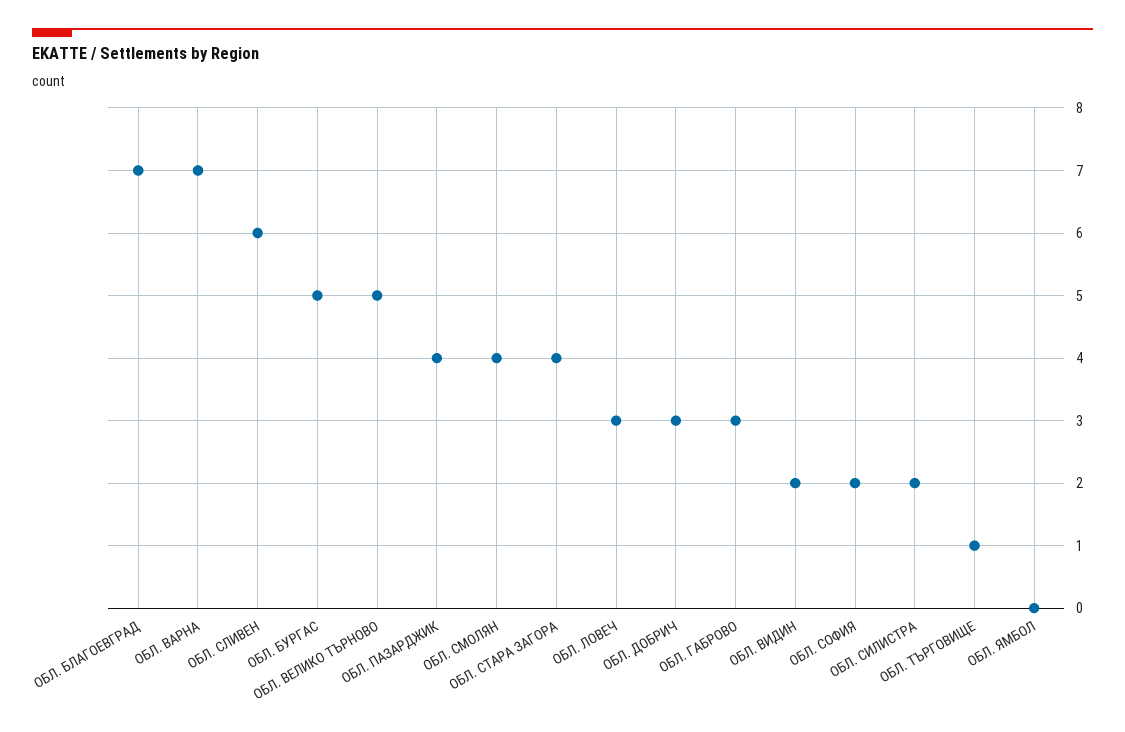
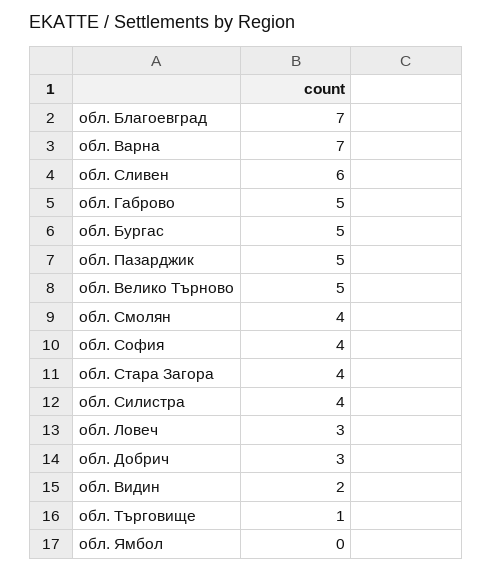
ОБЛ. ПАЗАРДЖИК: 4 -> 5
ОБЛ. ГАБРОВО: 3 -> 5
ОБЛ. СОФИЯ: 2 -> 4
ОБЛ. СИЛИСТРА: 2 -> 4

